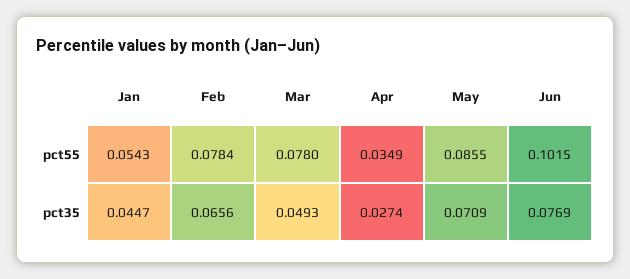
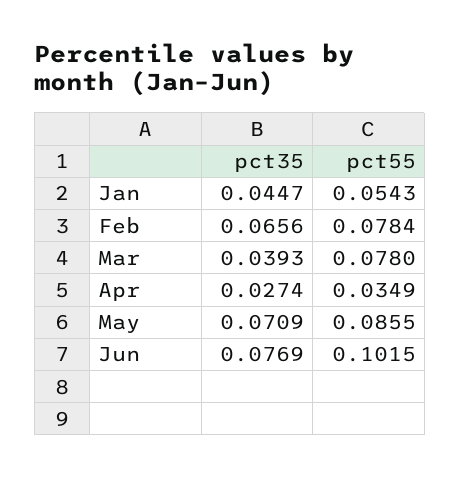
Mar, pct35: 0.0493 -> 0.0393

